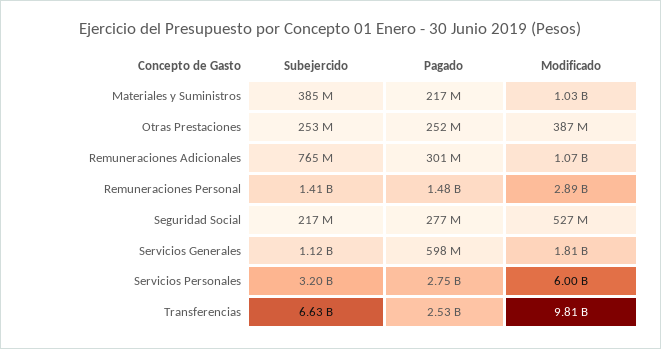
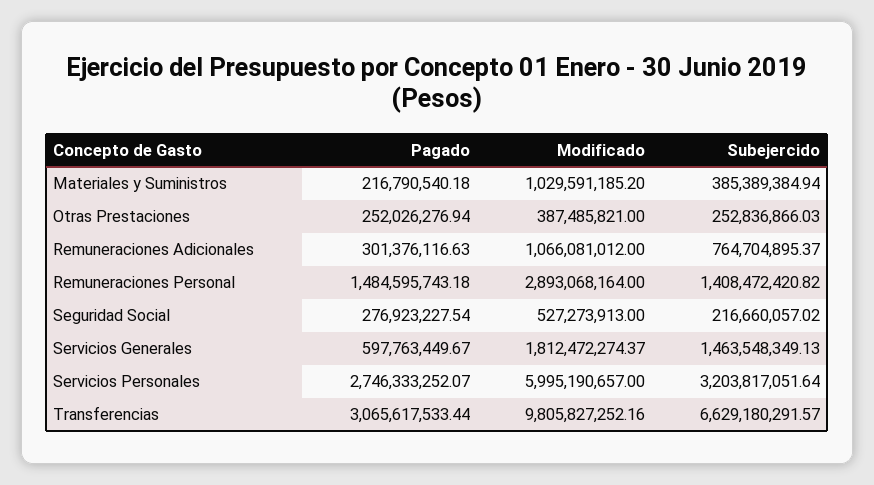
Subejercido, Servicios Generales: 1120000000 -> 1463548349.13
Pagado, Transferencias: 2530000000 -> 3065617533.44

